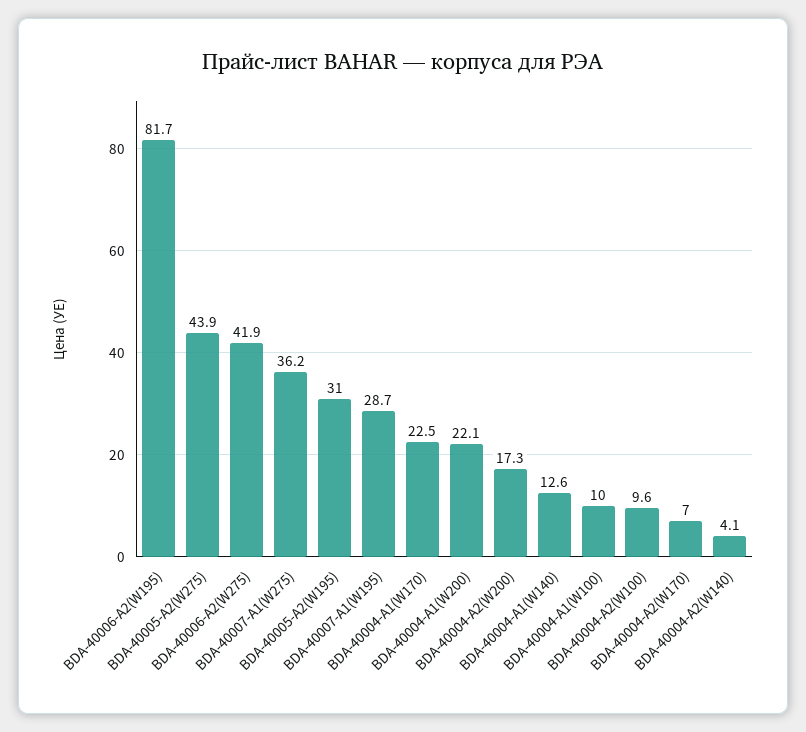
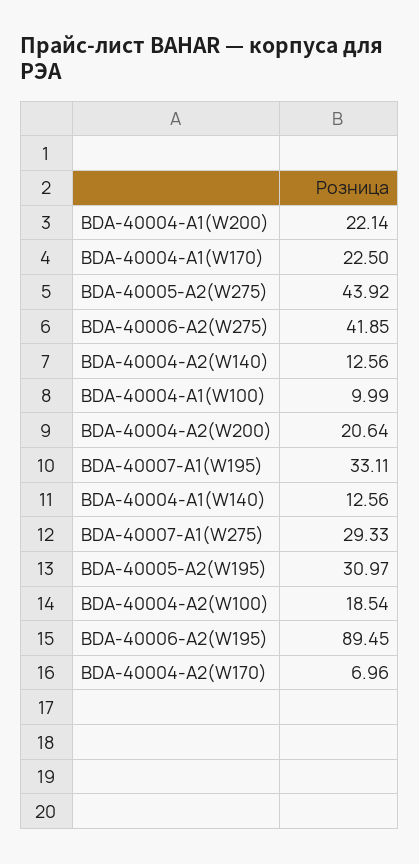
BDA-40006-A2(W195): 81.7 -> 89.45
BDA-40007-A1(W275): 36.2 -> 29.33
BDA-40007-A1(W195): 28.7 -> 33.11
BDA-40004-A2(W200): 17.3 -> 20.64
BDA-40004-A2(W100): 9.6 -> 18.54
BDA-40004-A2(W140): 4.1 -> 12.56

